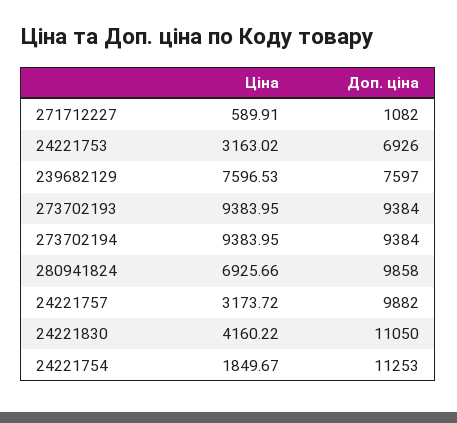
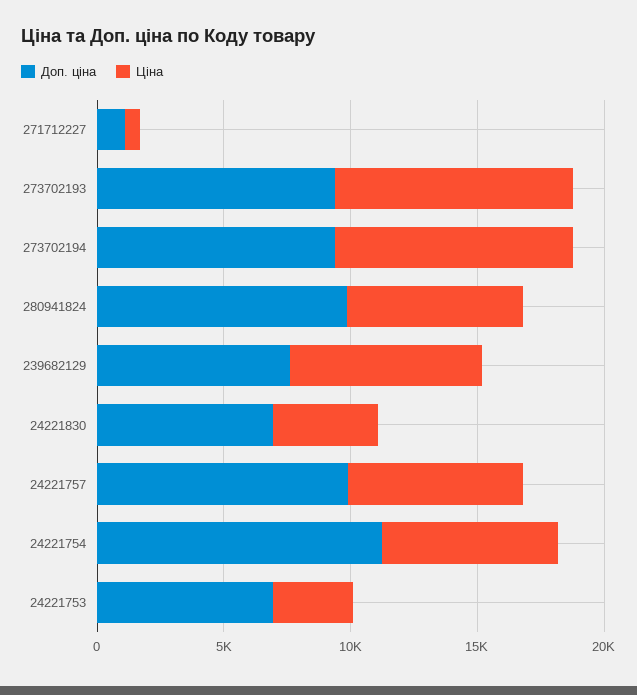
Ціна, 24221757: 3173.72 -> 7000
Доп. ціна, 24221830: 11050 -> 7000
Ціна, 24221754: 1849.67 -> 7000

